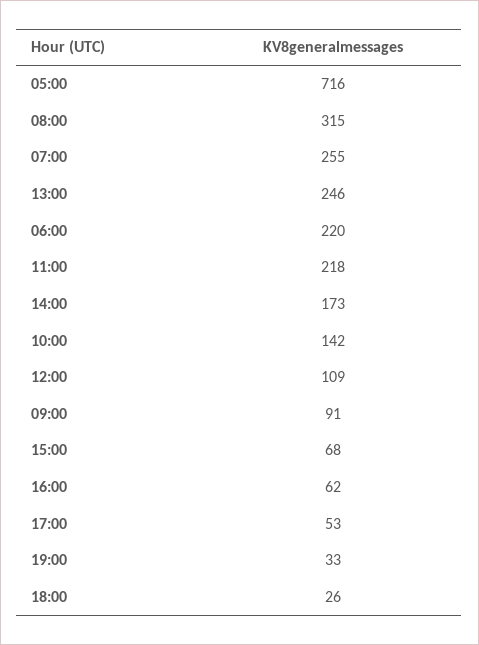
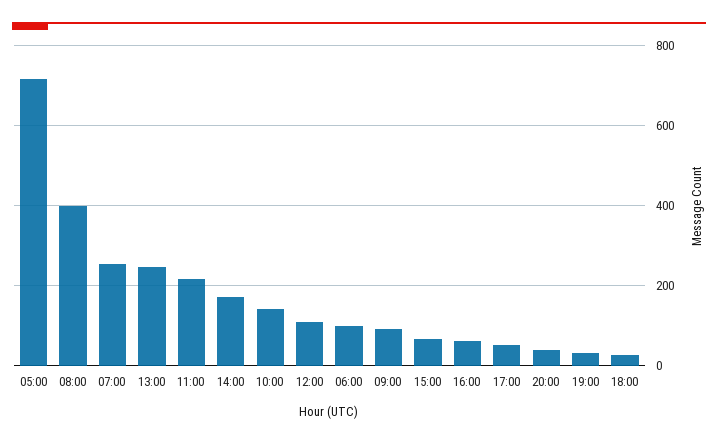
08:00: 315 -> 400
06:00: 220 -> 100
20:00: none -> 40

